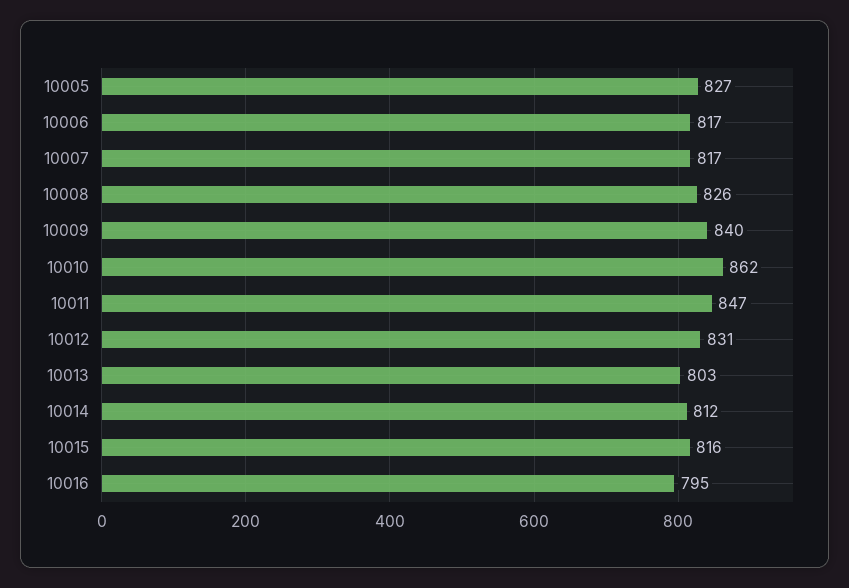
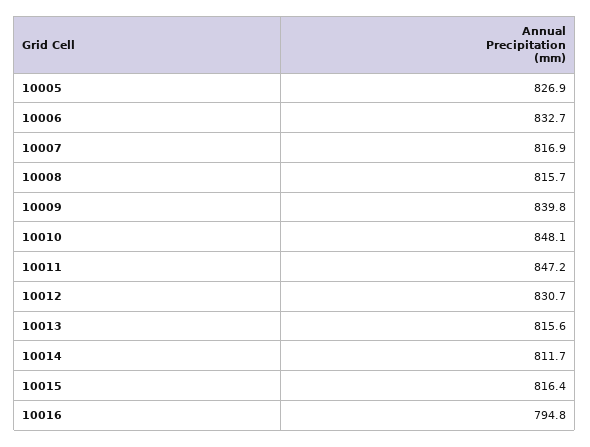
10006: 817 -> 832.7
10008: 826 -> 815.7
10010: 862 -> 848.1
10013: 803 -> 815.6

